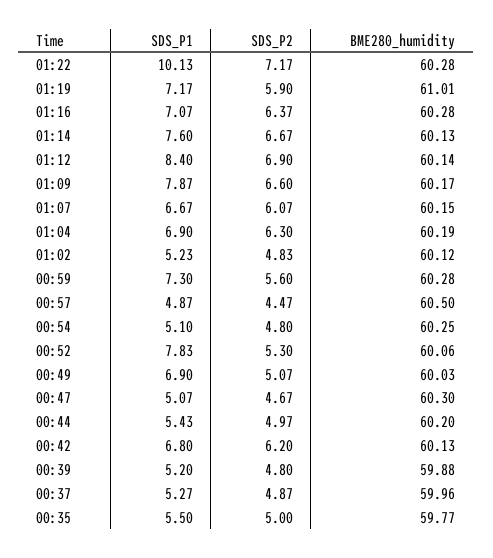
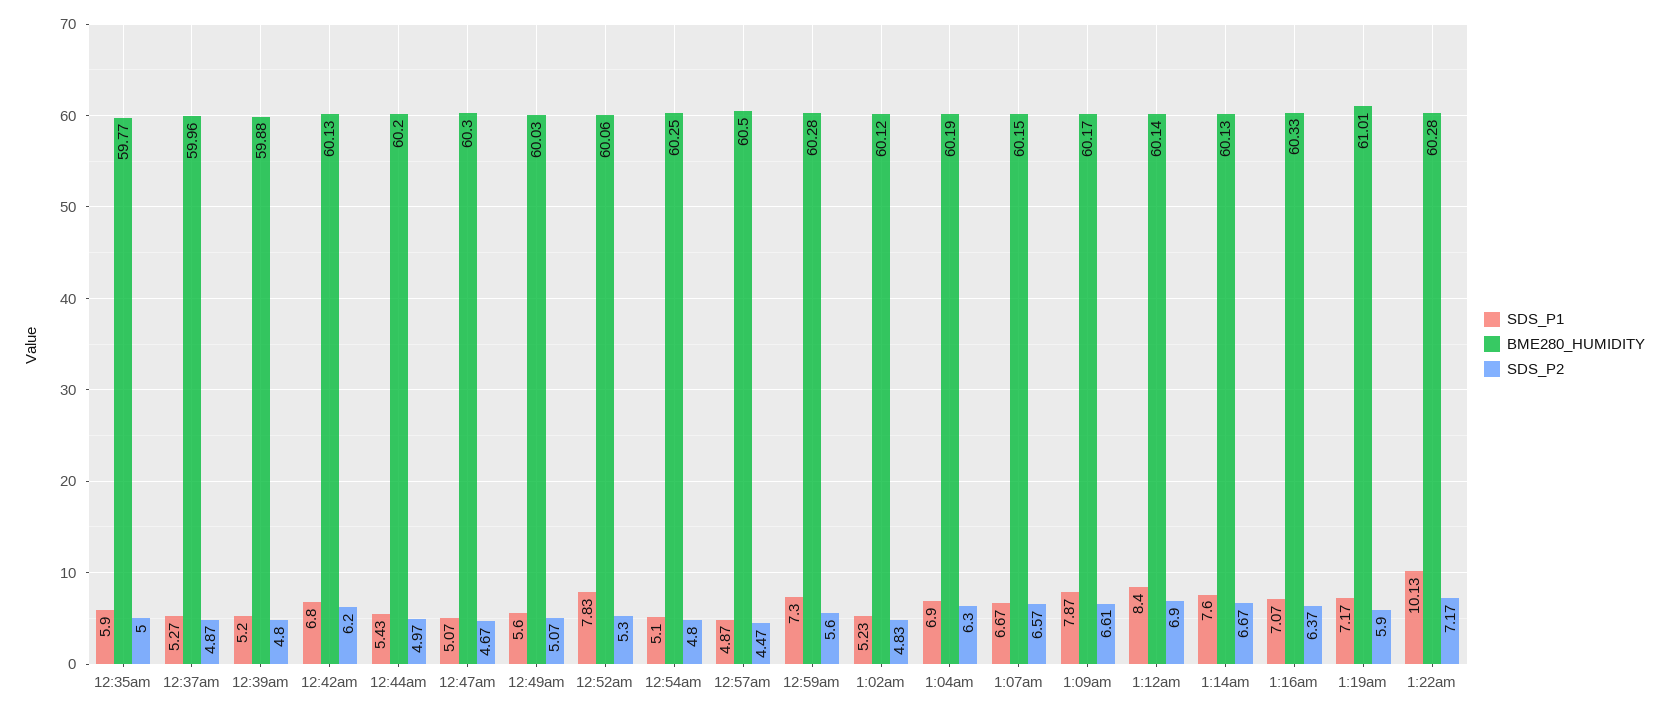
BME280_humidity, 01:16: 60.28 -> 60.33
SDS_P2, 01:09: 6.6 -> 6.61
SDS_P2, 01:07: 6.07 -> 6.57
SDS_P1, 00:49: 6.9 -> 5.6
SDS_P1, 00:35: 5.5 -> 5.9

